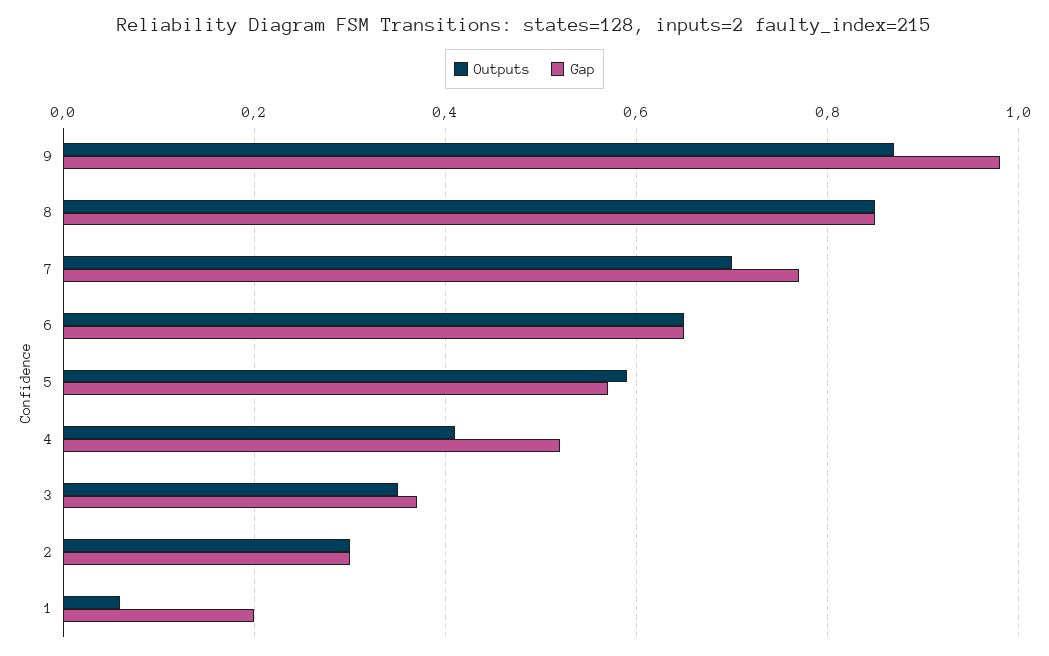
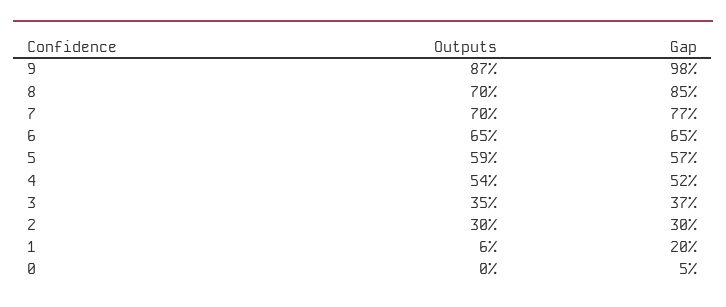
Outputs, 8: 0.85 -> 0.7
Outputs, 4: 0.4 -> 0.54
Outputs, 0: none -> 0
Gap, 0: none -> 0.05

